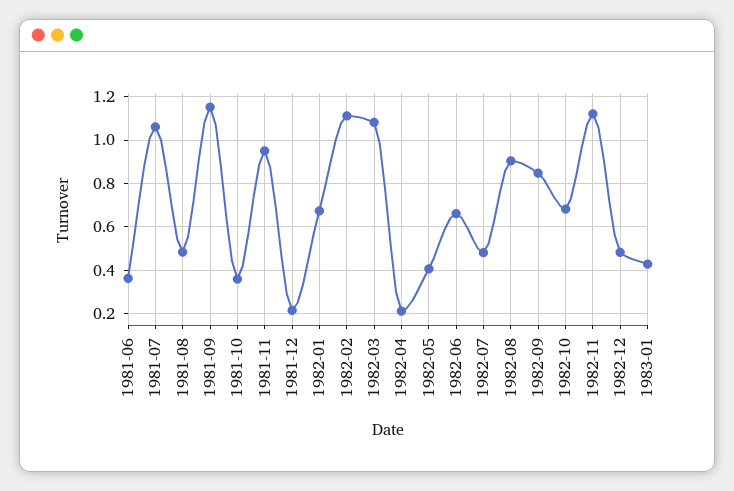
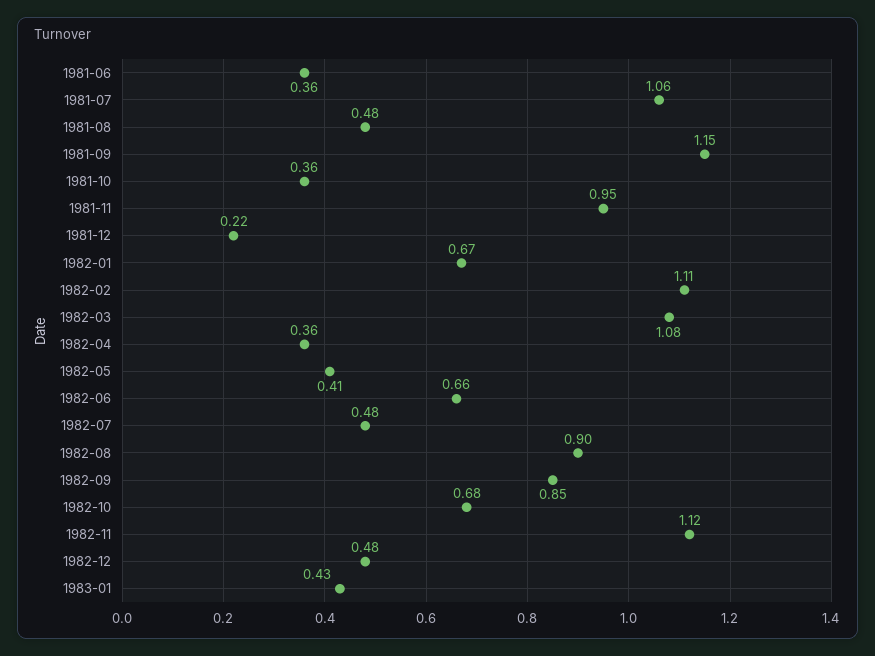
1982-04: 0.2 -> 0.36

